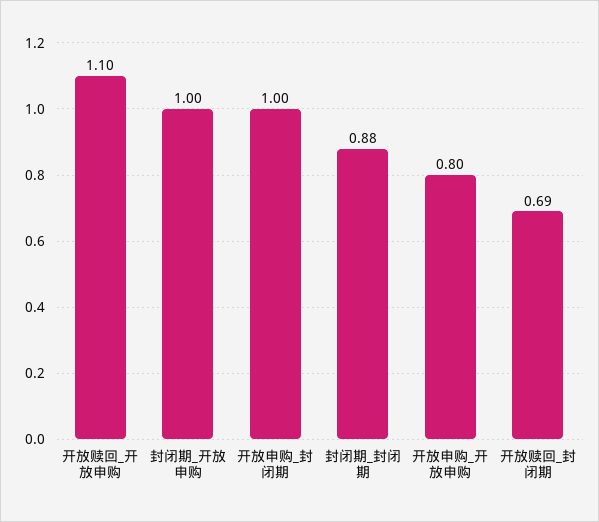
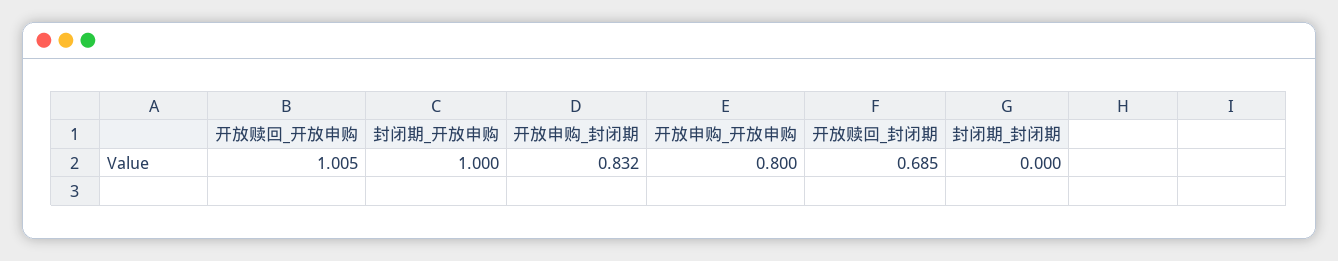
开放赎回_开放申购: 1.1 -> 1.005
开放申购_封闭期: 1 -> 0.832
封闭期_封闭期: 0.88 -> 0

